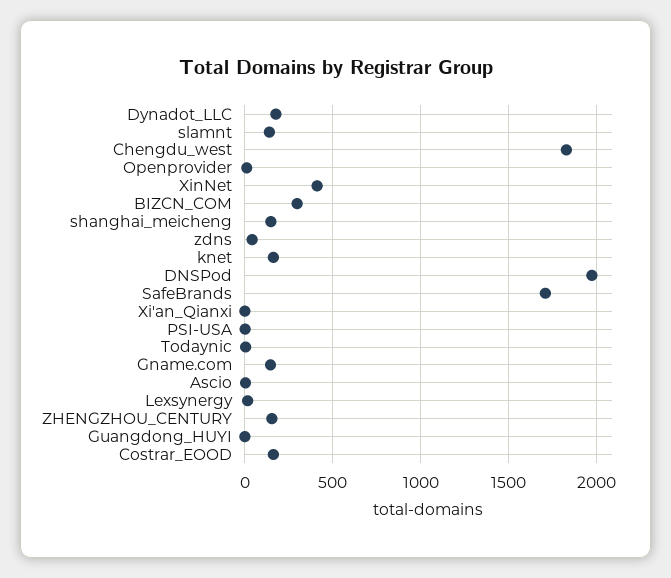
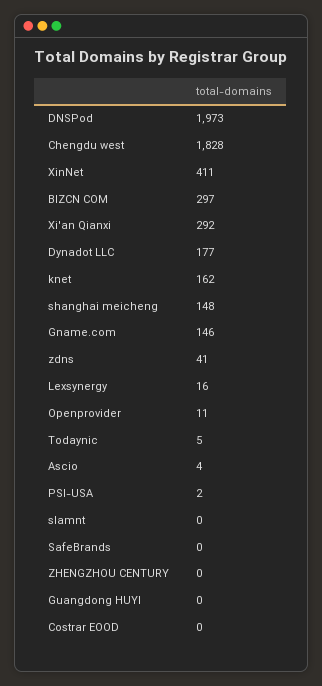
slamnt: 150 -> 0
SafeBrands: 1700 -> 0
Xi'an_Qianxi: 0 -> 292
ZHENGZHOU_CENTURY: 150 -> 0
Costrar_EOOD: 150 -> 0

